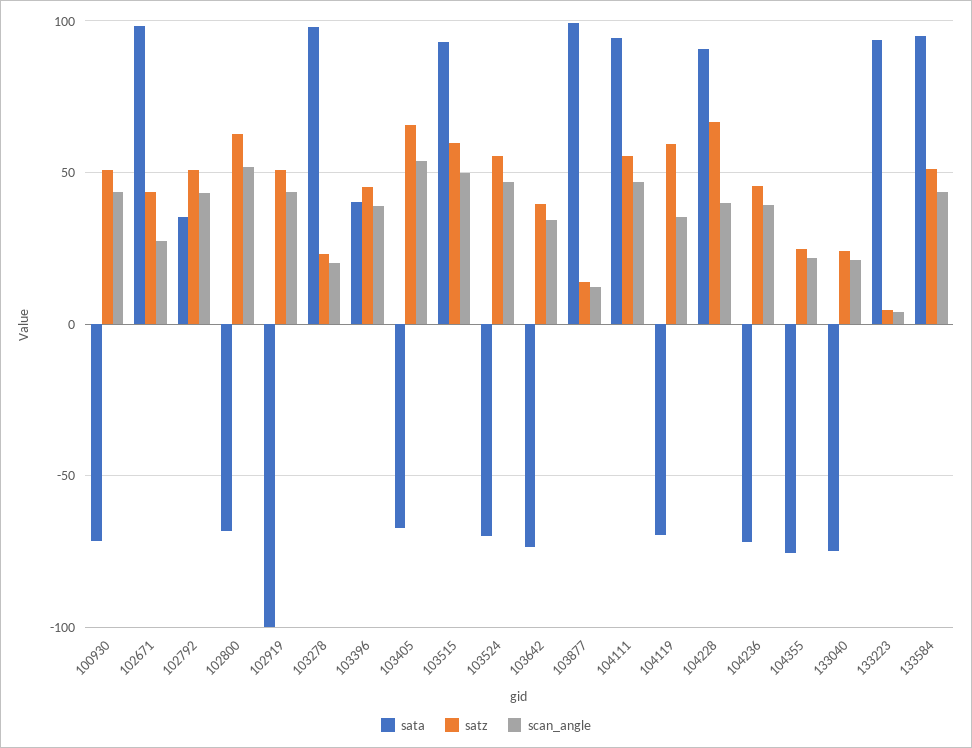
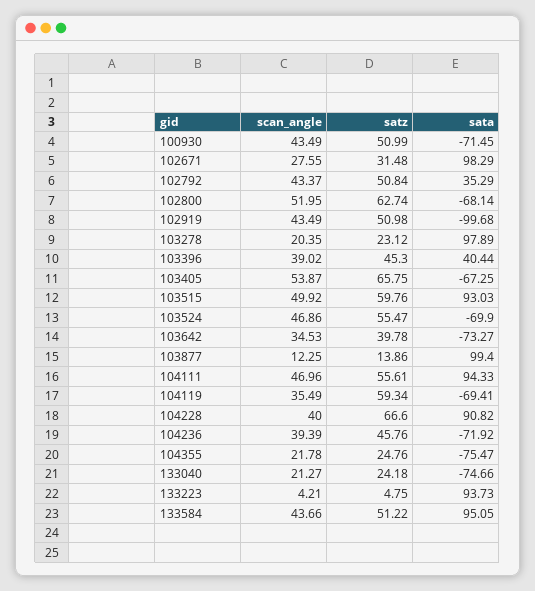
satz, 102671: 45 -> 31.48

